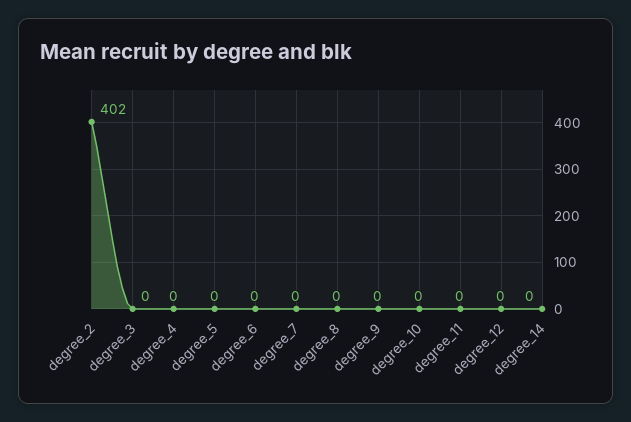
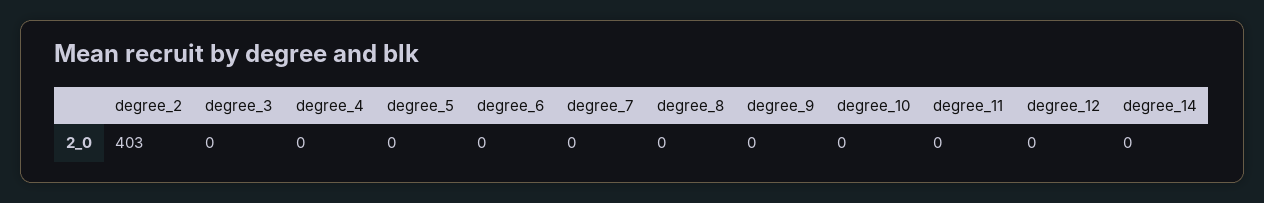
degree_2: 402 -> 403

